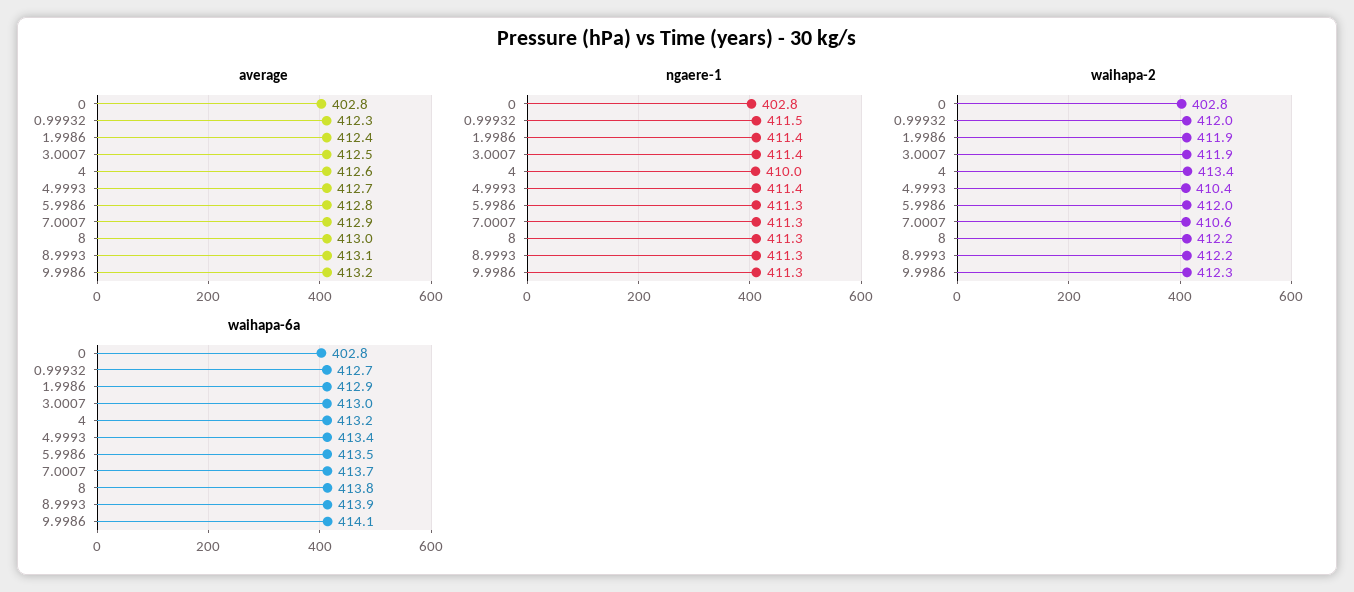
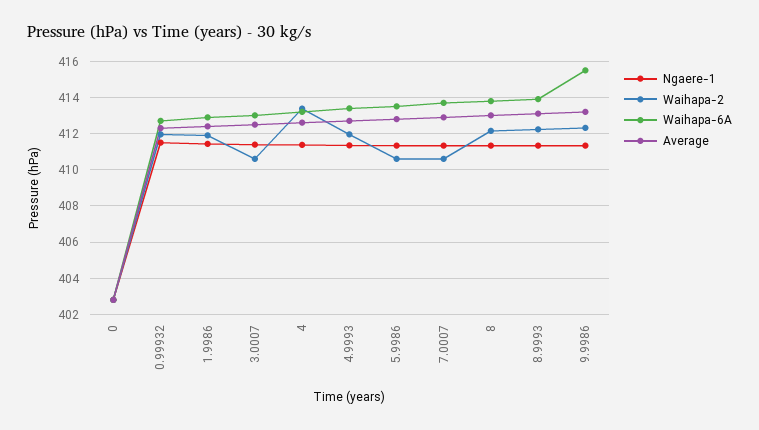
ngaere-1, 4: 410 -> 411.5
waihapa-2, 3.0007: 411.9 -> 410.5
waihapa-2, 4.9993: 410.4 -> 412
waihapa-2, 5.9986: 412 -> 410.5
waihapa-6a, 9.9986: 414.1 -> 415.5

